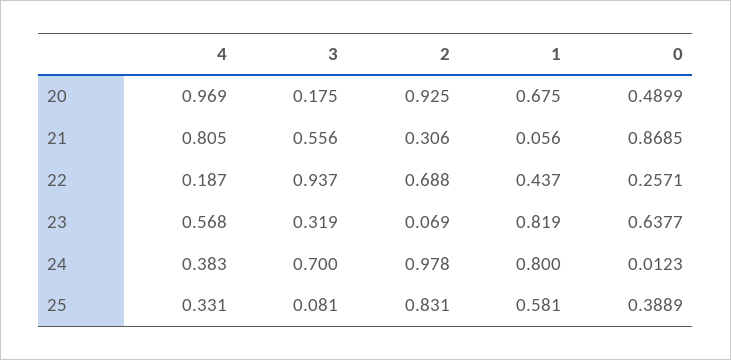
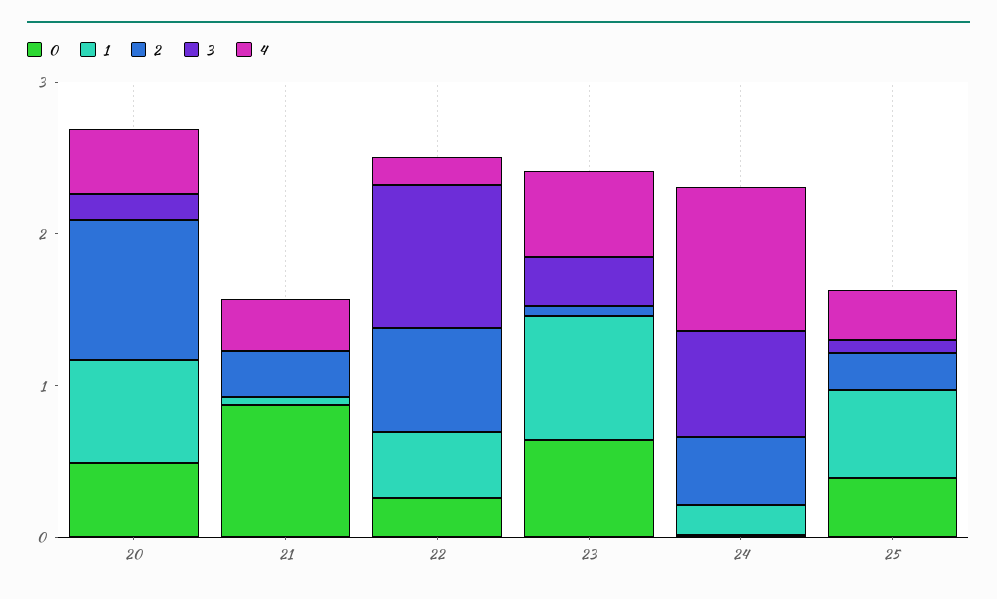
4, 20: 0.969 -> 0.4
4, 21: 0.805 -> 0.4
3, 21: 0.556 -> 0
4, 24: 0.383 -> 1
2, 24: 0.978 -> 0.4
1, 24: 0.8 -> 0.2
2, 25: 0.831 -> 0.2

